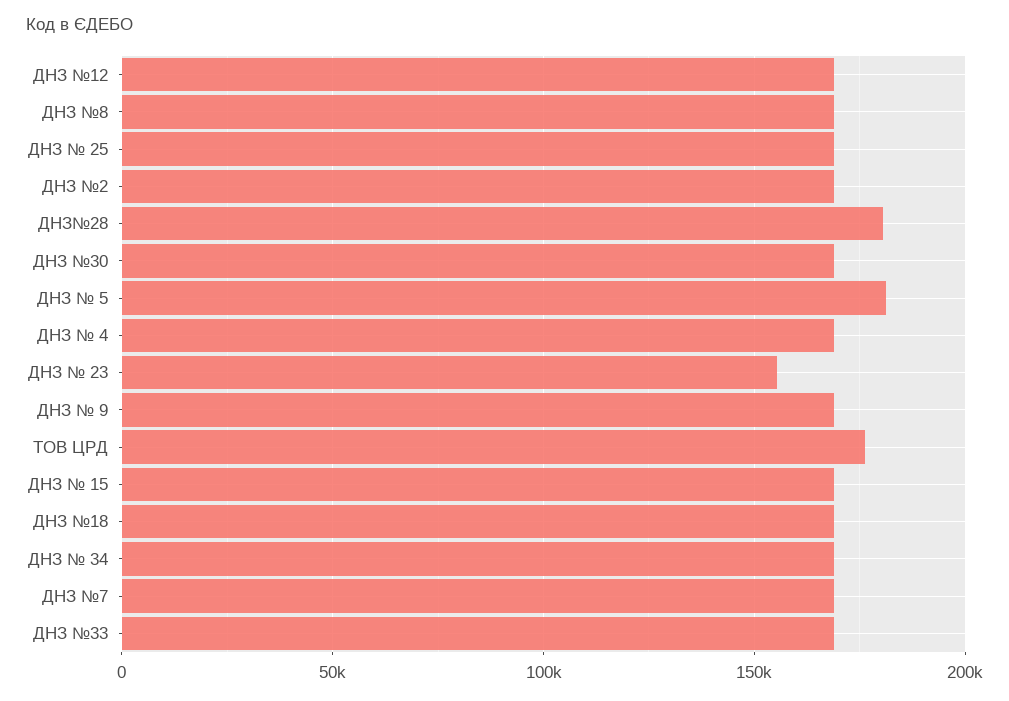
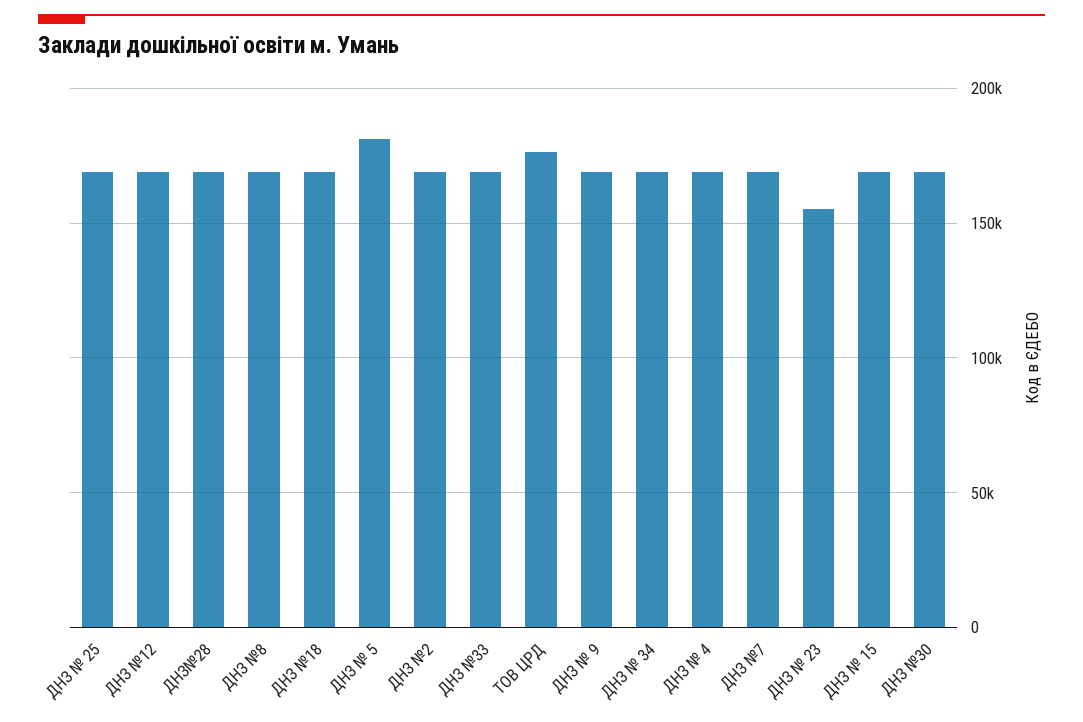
ДНЗ№28: 180000 -> 170000

